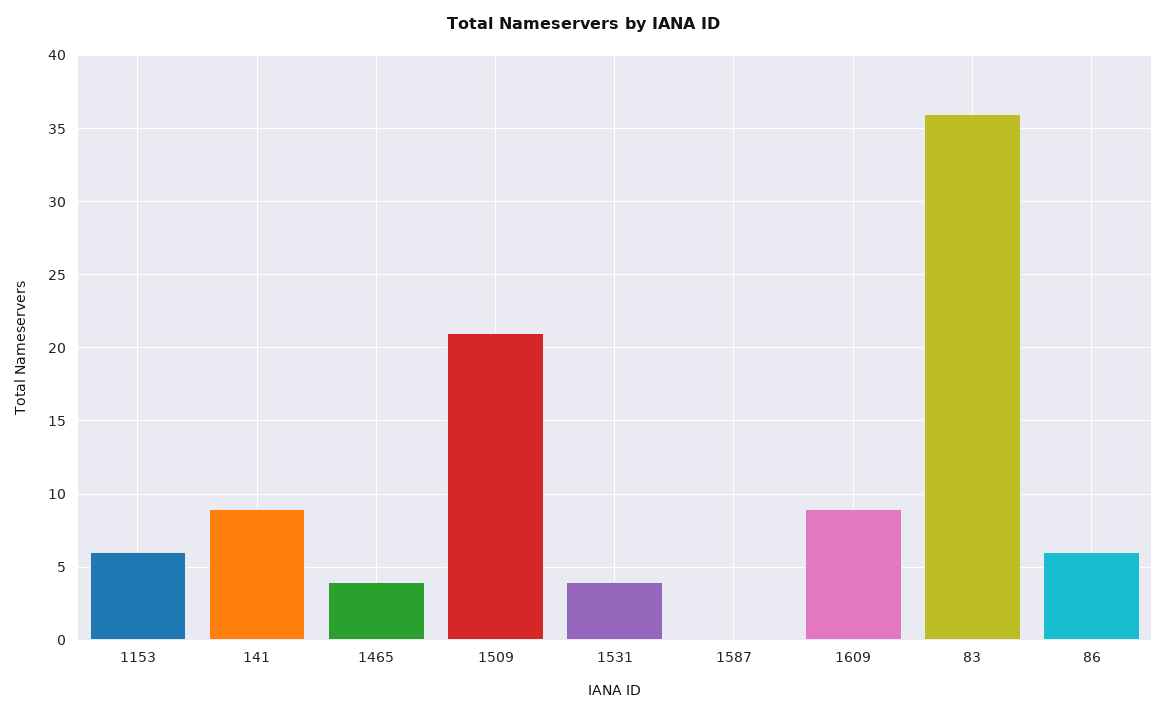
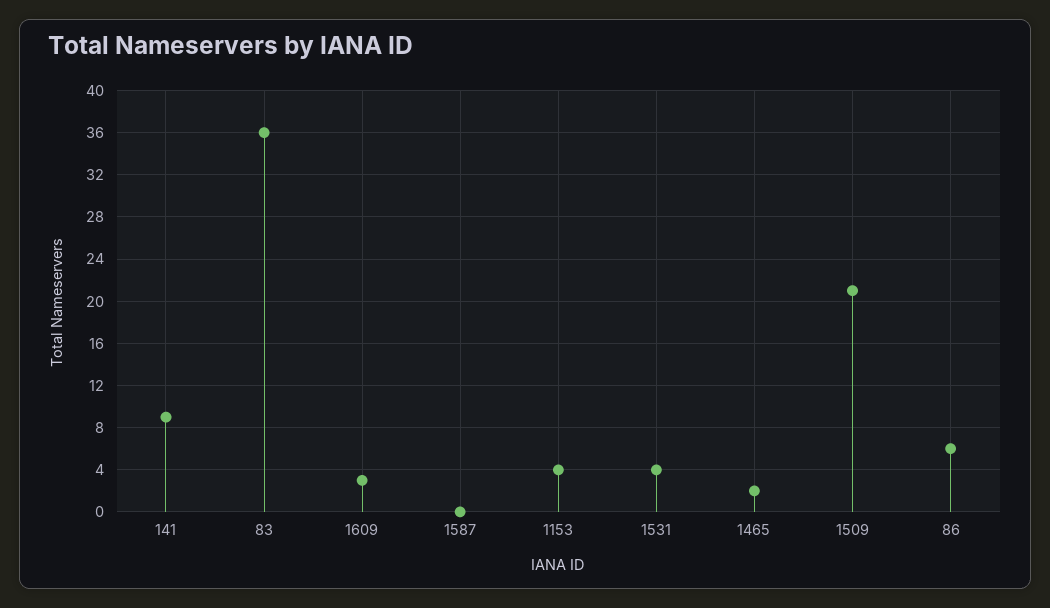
1153: 6 -> 4
1465: 4 -> 2
1609: 9 -> 3

